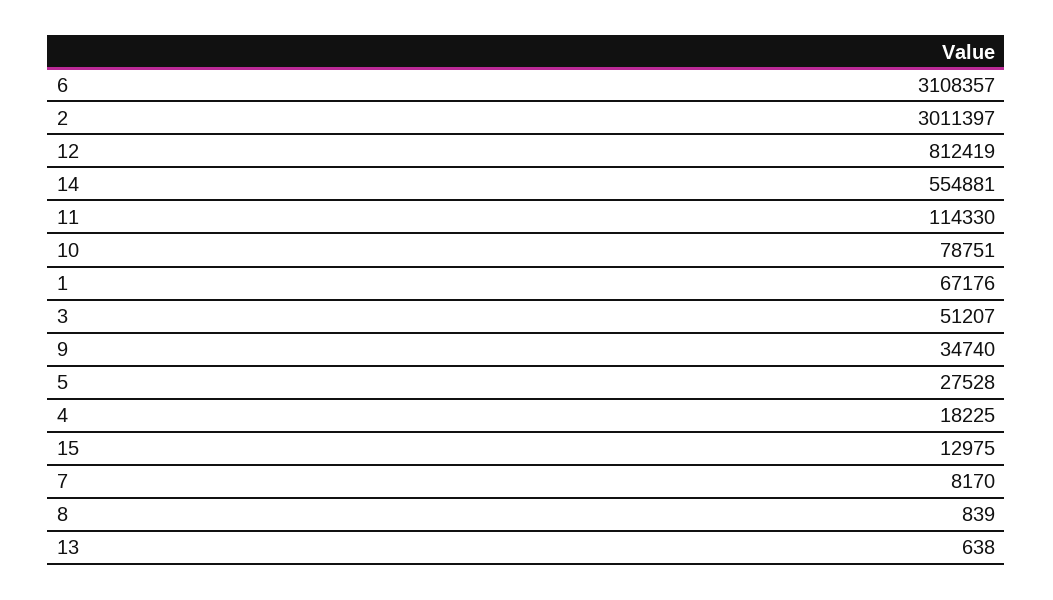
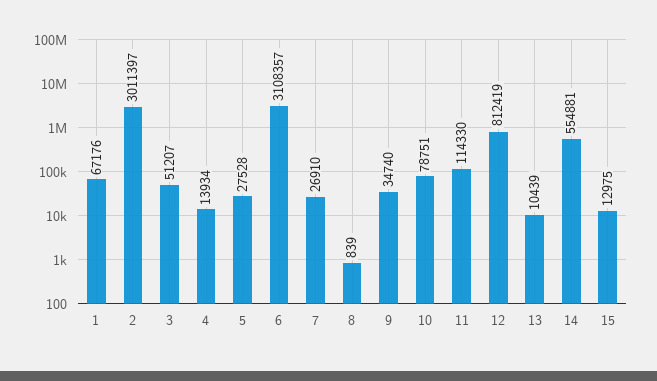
4: 18225 -> 13934
7: 8170 -> 26910
13: 638 -> 10439

